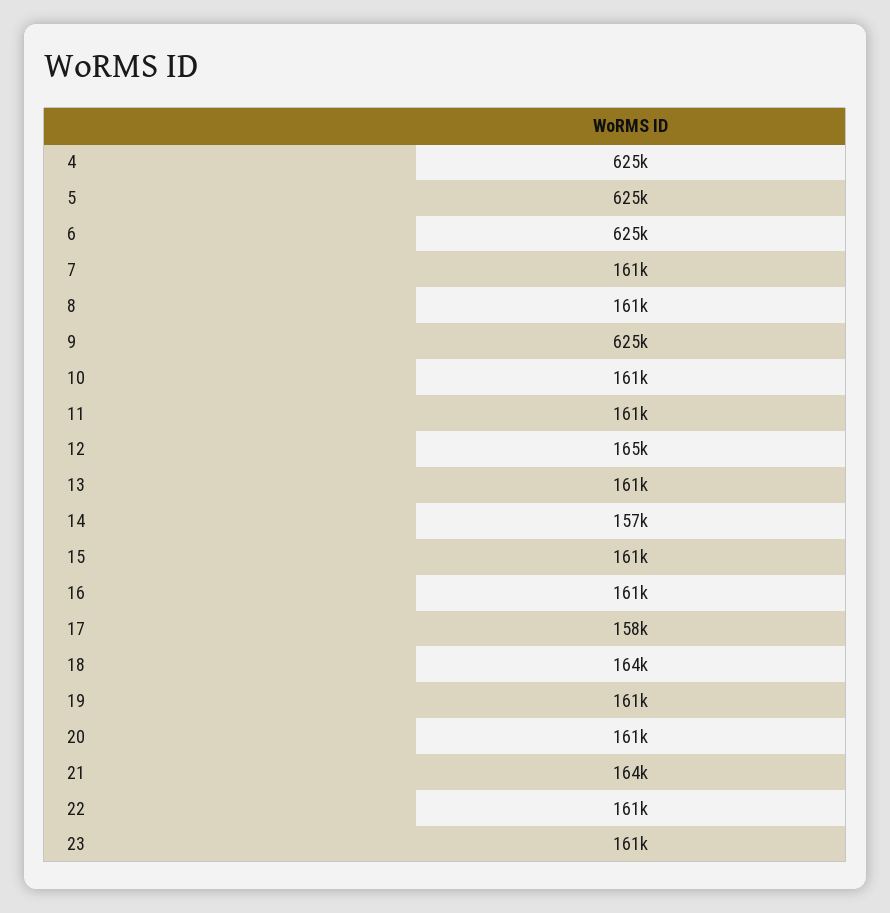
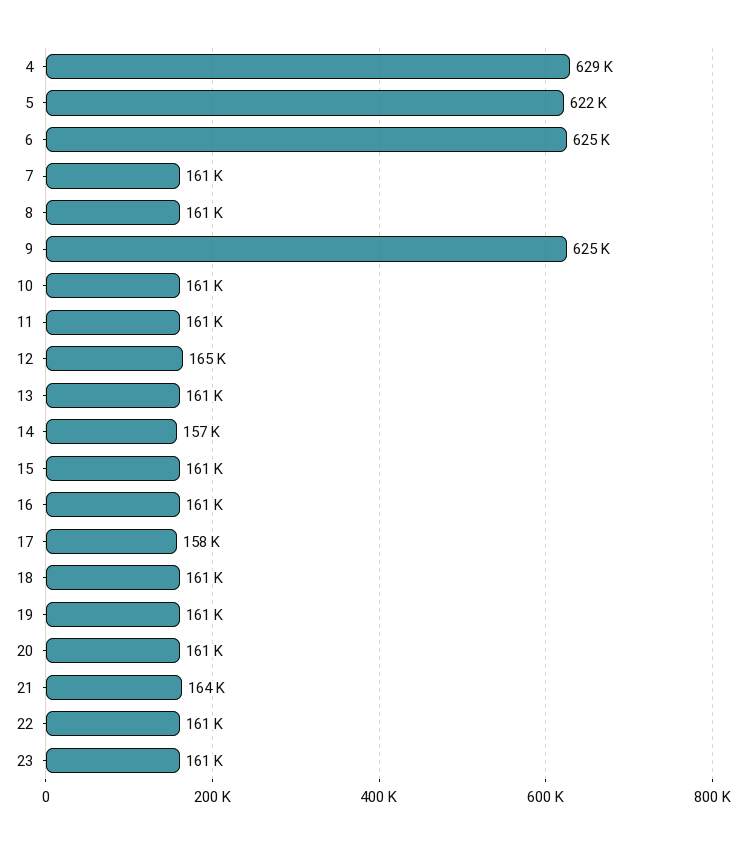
4: 625000 -> 629000
5: 625000 -> 622000
18: 164000 -> 161000

